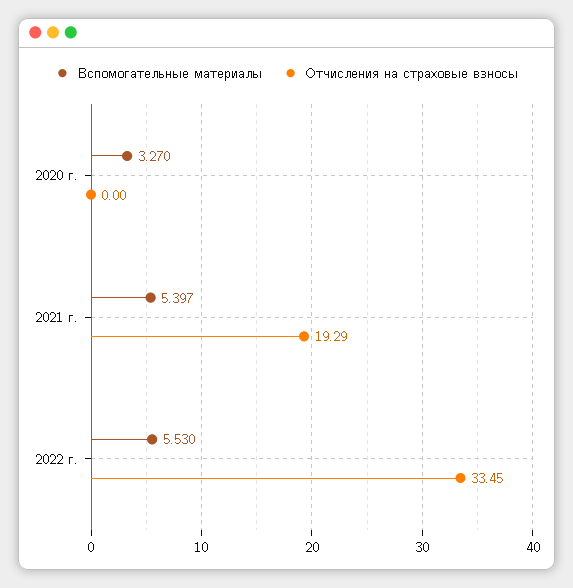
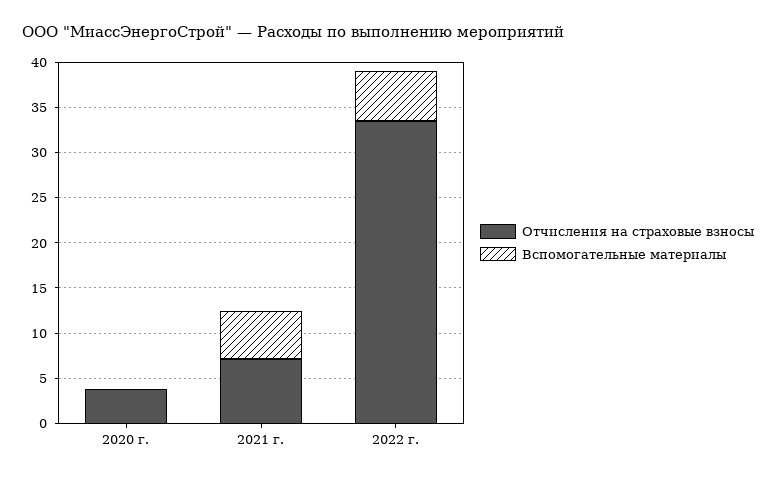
Вспомогательные материалы, 2020 г.: 3.27 -> 0
Отчисления на страховые взносы, 2020 г.: 0 -> 4
Отчисления на страховые взносы, 2021 г.: 19.29 -> 7

